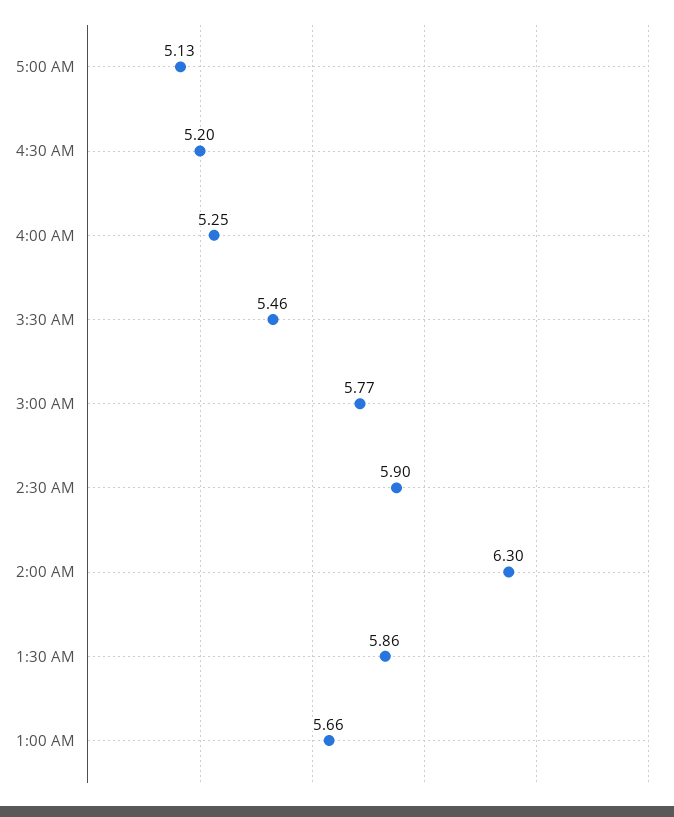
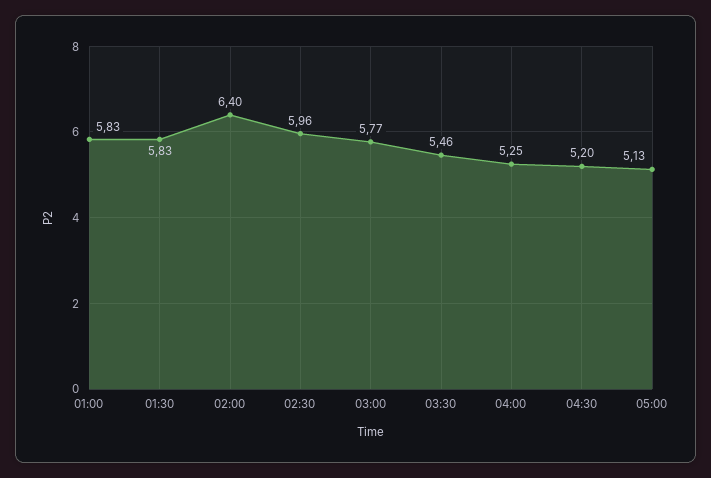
2:30 AM: 5.9 -> 5.96
2:00 AM: 6.3 -> 6.4
1:30 AM: 5.86 -> 5.83
1:00 AM: 5.66 -> 5.83

